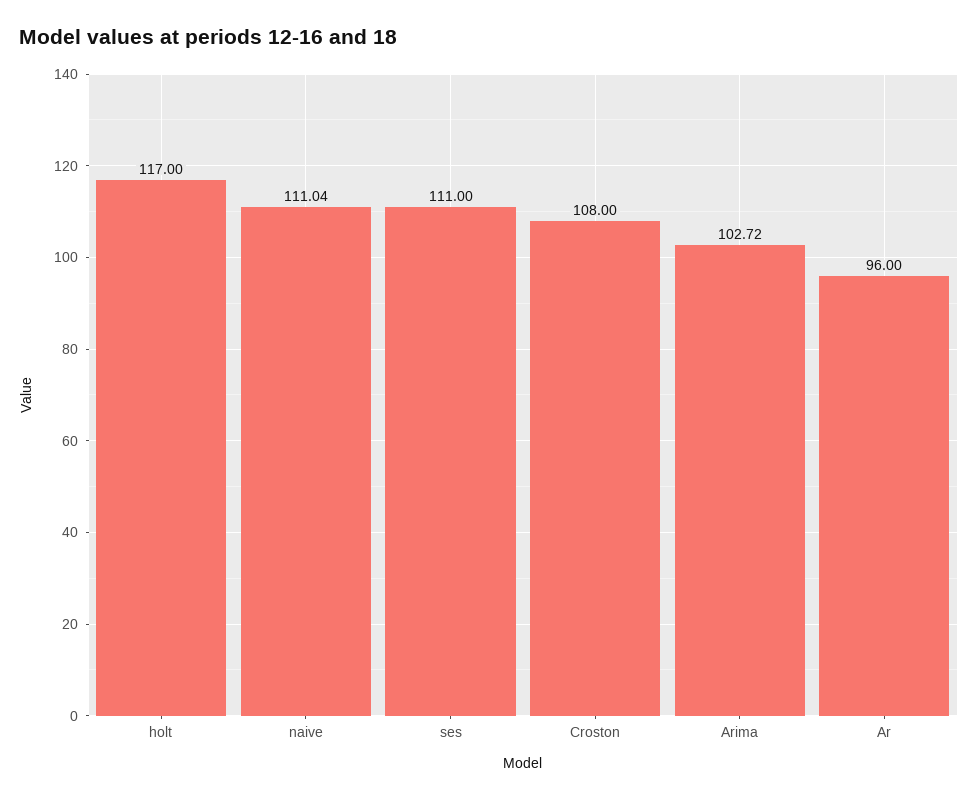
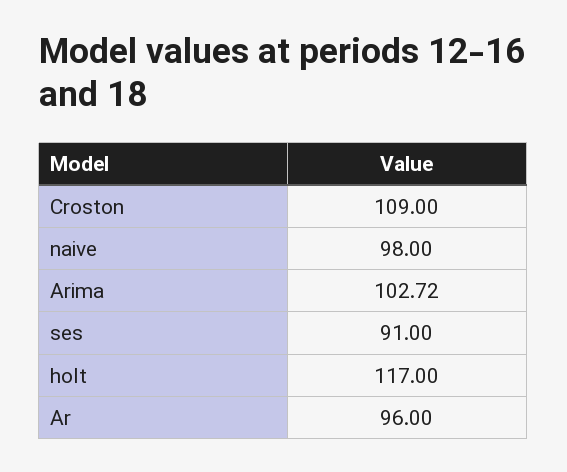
naive: 111.04 -> 98
ses: 111 -> 91
Croston: 108 -> 109

